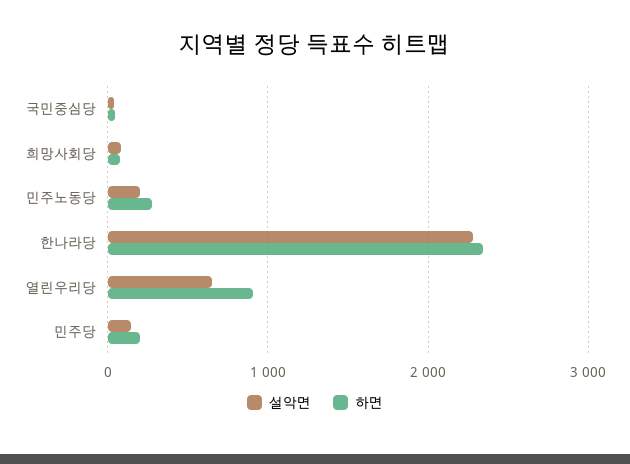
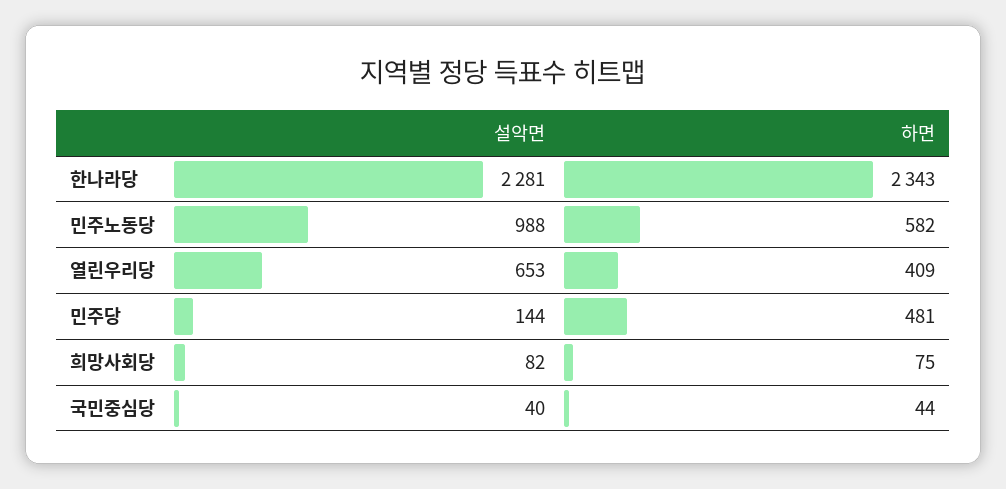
설악면, 민주노동당: 200 -> 988
하면, 민주노동당: 300 -> 582
하면, 열린우리당: 900 -> 409
하면, 민주당: 200 -> 481

